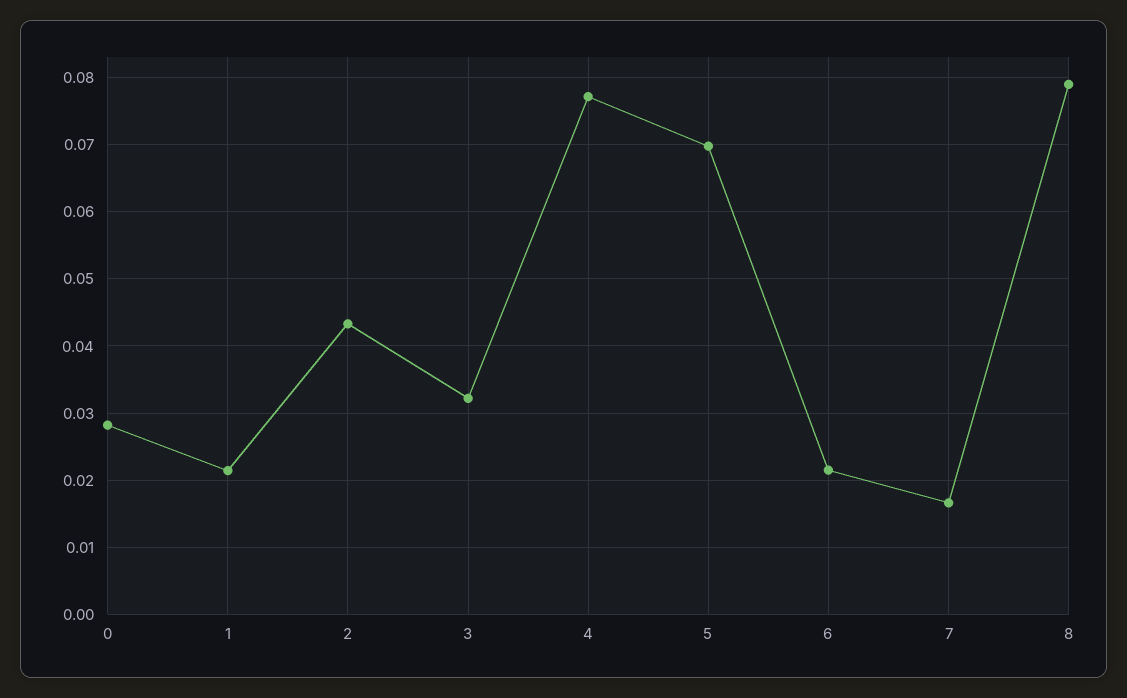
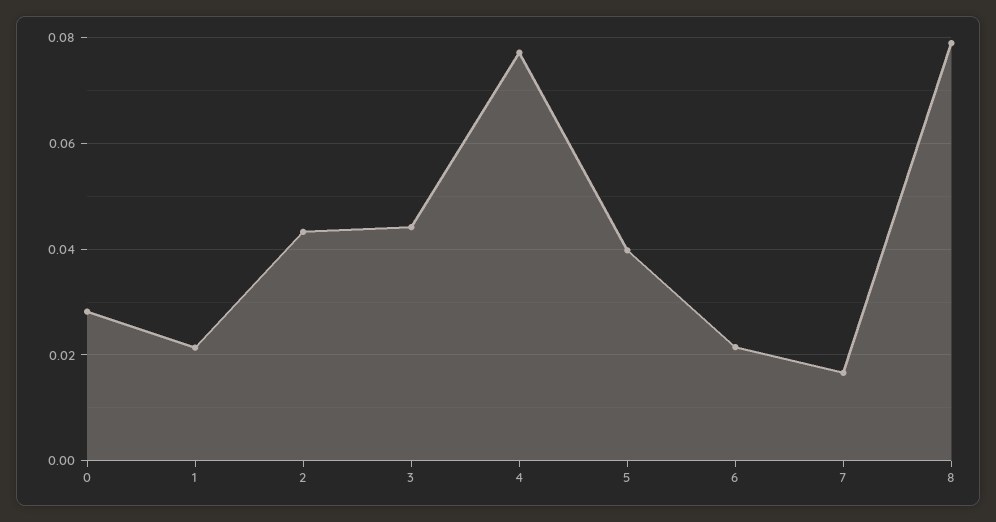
3: 0.032 -> 0.044
5: 0.07 -> 0.04

